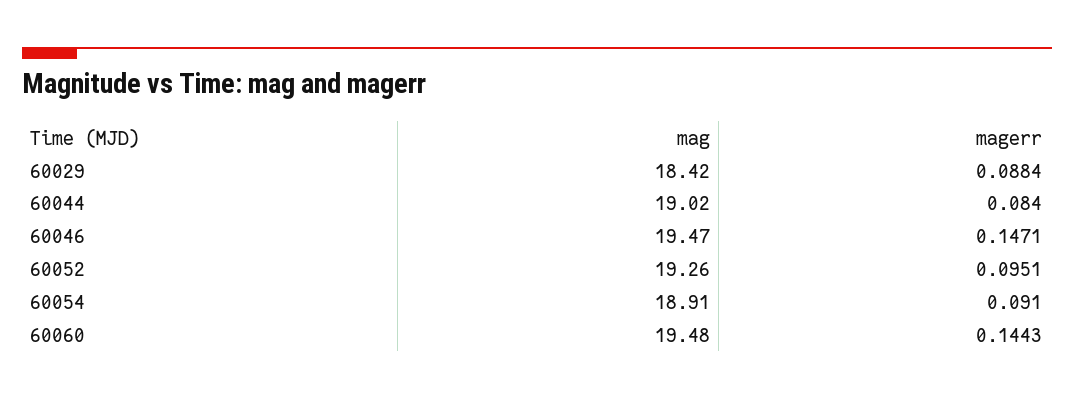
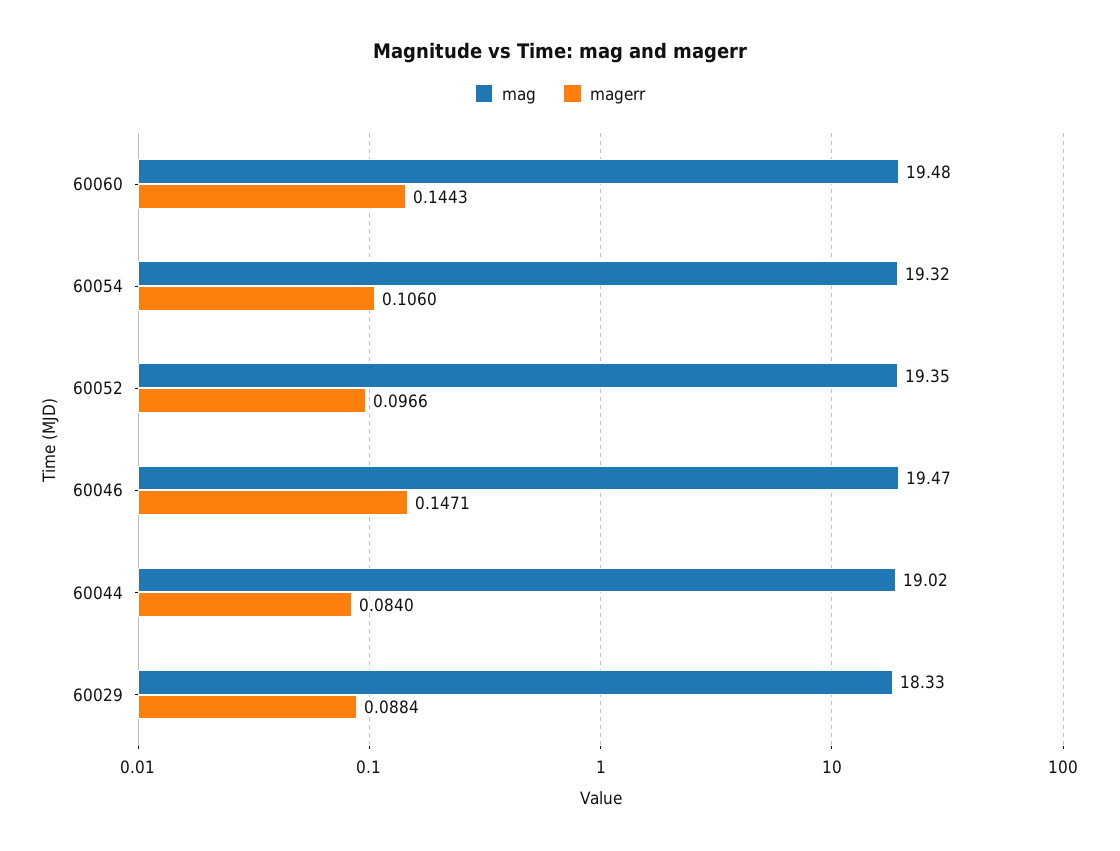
mag, 60029: 18.42 -> 18.33
mag, 60052: 19.26 -> 19.35
magerr, 60052: 0.0951 -> 0.0966
mag, 60054: 18.91 -> 19.32
magerr, 60054: 0.091 -> 0.106

